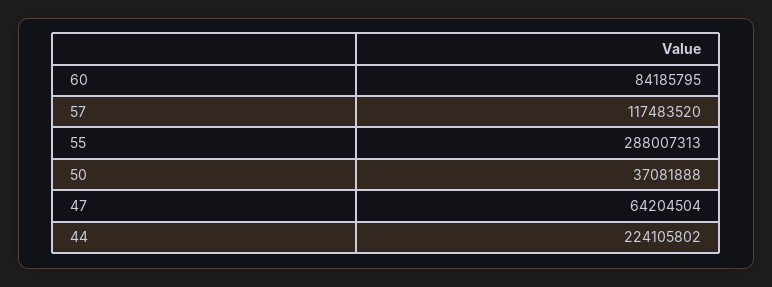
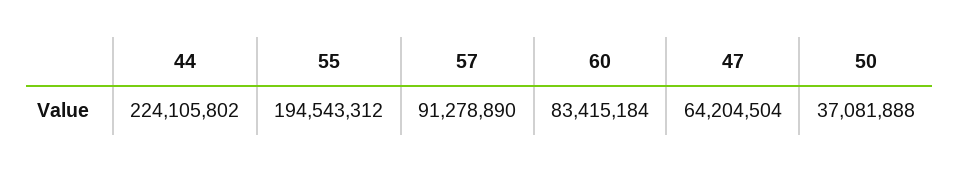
60: 84185795 -> 83415184
57: 117483520 -> 91278890
55: 288007313 -> 194543312

